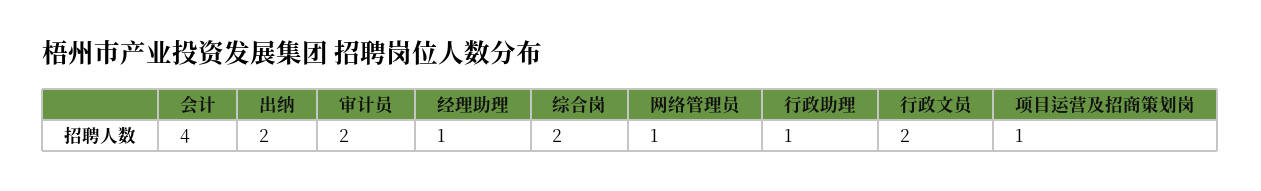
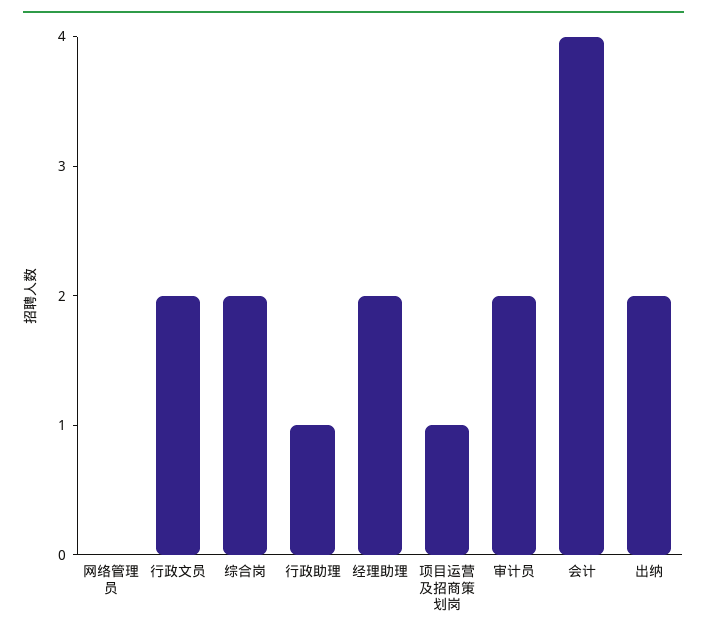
经理助理: 1 -> 2
网络管理员: 1 -> 0

